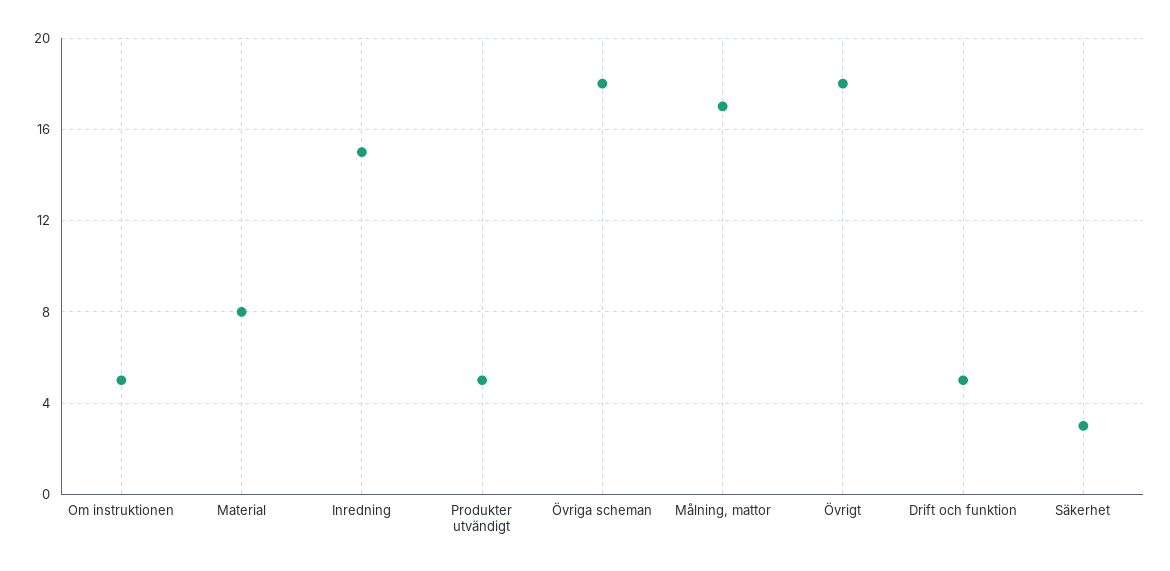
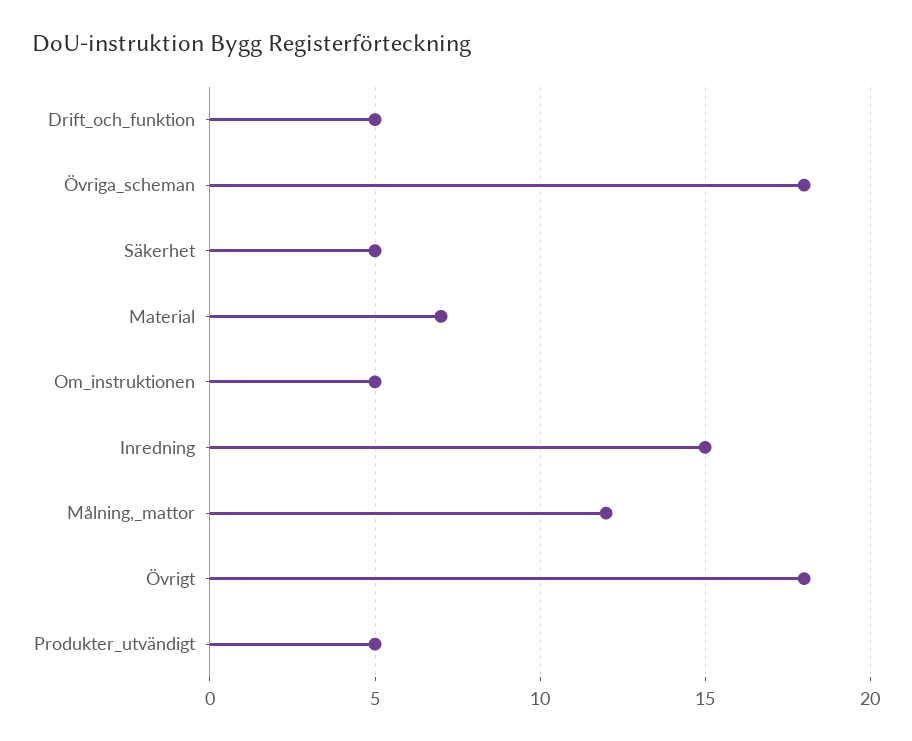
Material: 8 -> 7
Målning, mattor: 17 -> 12
Säkerhet: 3 -> 5

